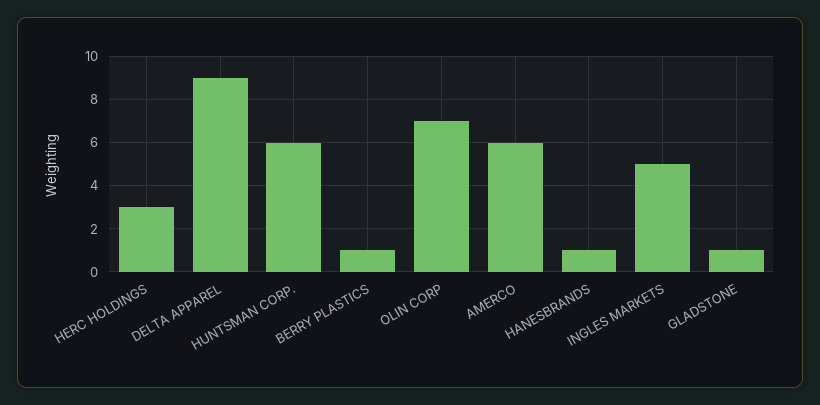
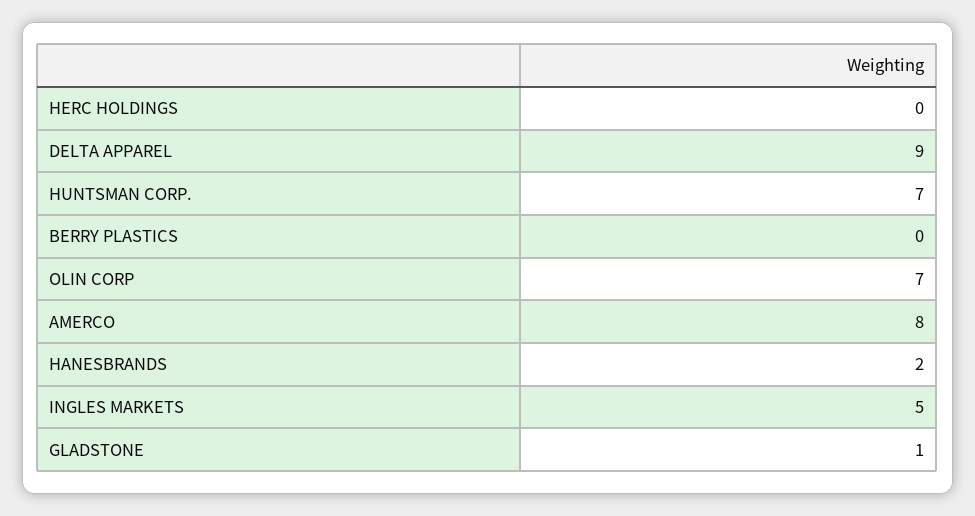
HERC HOLDINGS: 3 -> 0
HUNTSMAN CORP.: 6 -> 7
BERRY PLASTICS: 1 -> 0
AMERCO: 6 -> 8
HANESBRANDS: 1 -> 2

